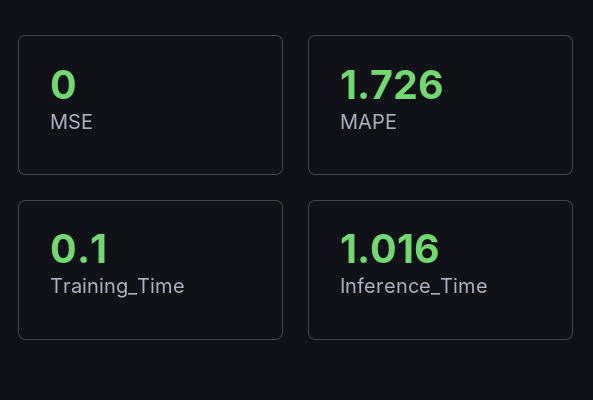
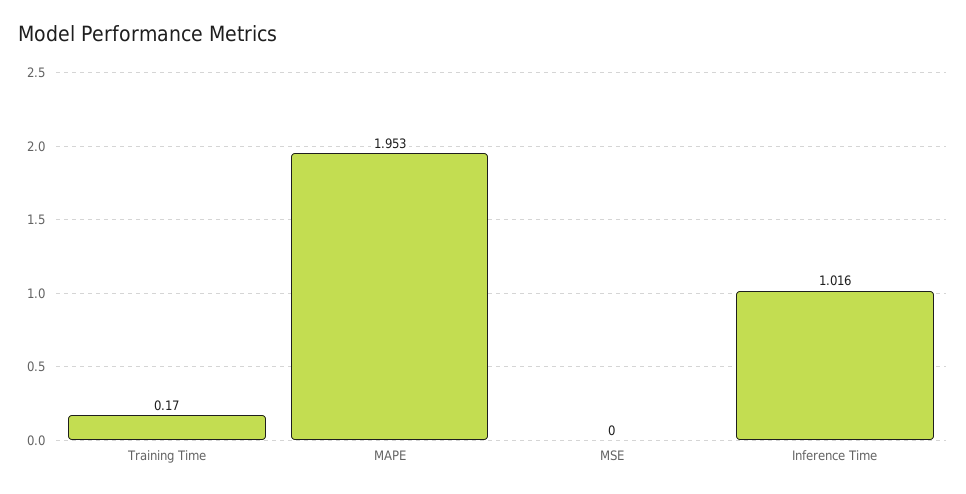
MAPE: 1.726 -> 1.953
Training_Time: 0.1 -> 0.17

